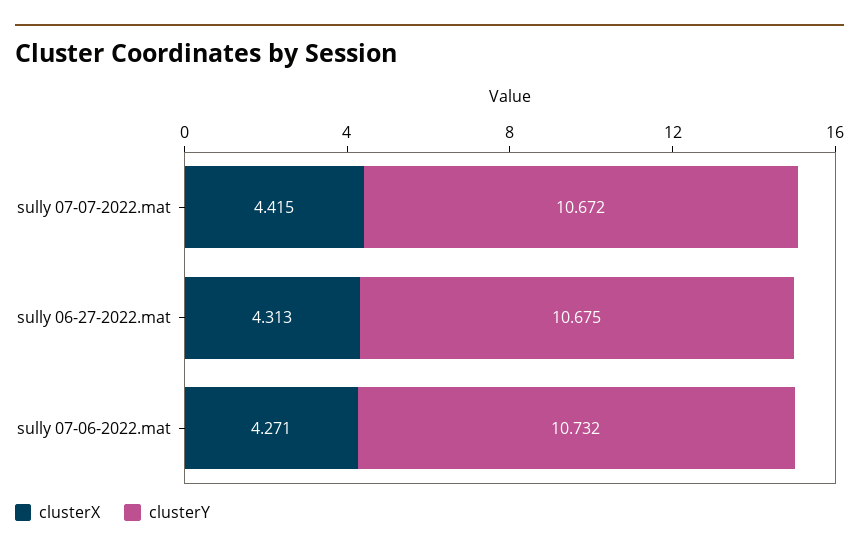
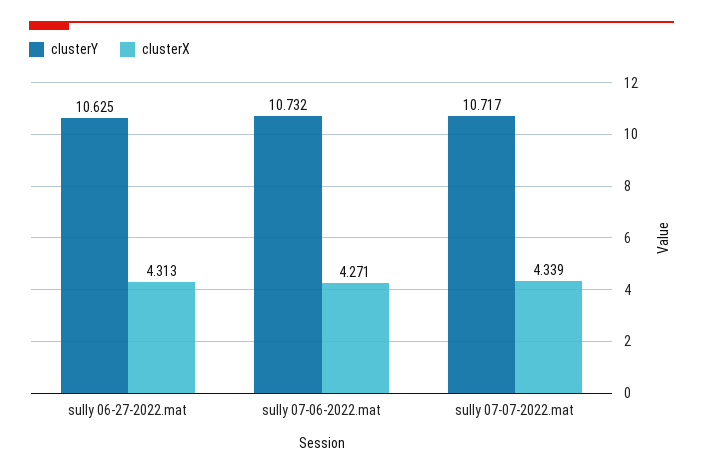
clusterX, sully 07-07-2022.mat: 4.415 -> 4.339
clusterY, sully 07-07-2022.mat: 10.672 -> 10.717
clusterY, sully 06-27-2022.mat: 10.675 -> 10.625

